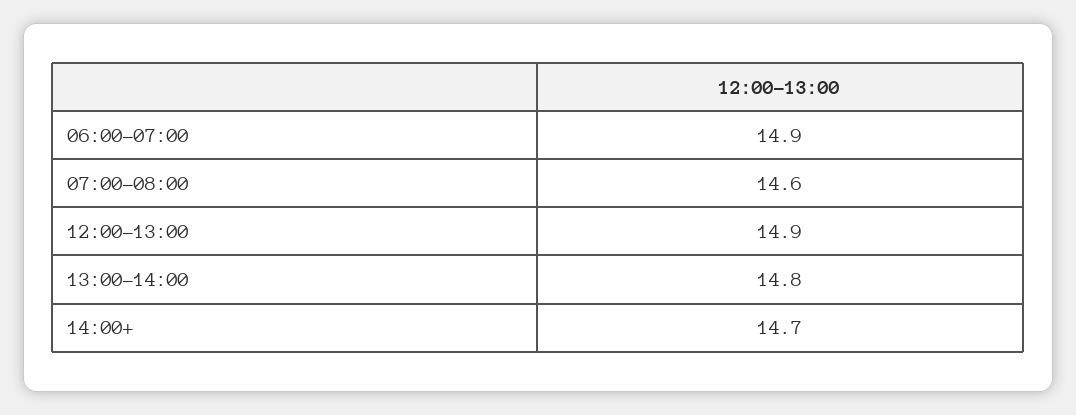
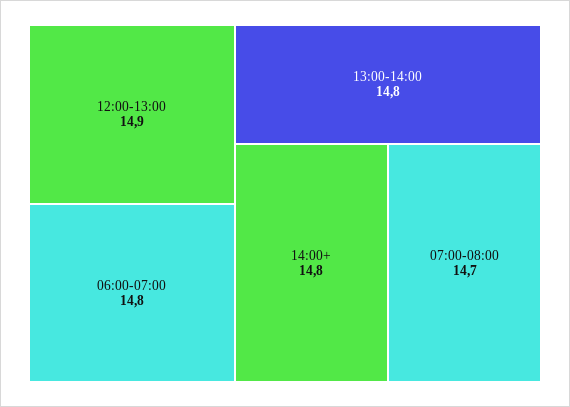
06:00-07:00: 14.9 -> 14.8
07:00-08:00: 14.6 -> 14.7
14:00+: 14.7 -> 14.8

